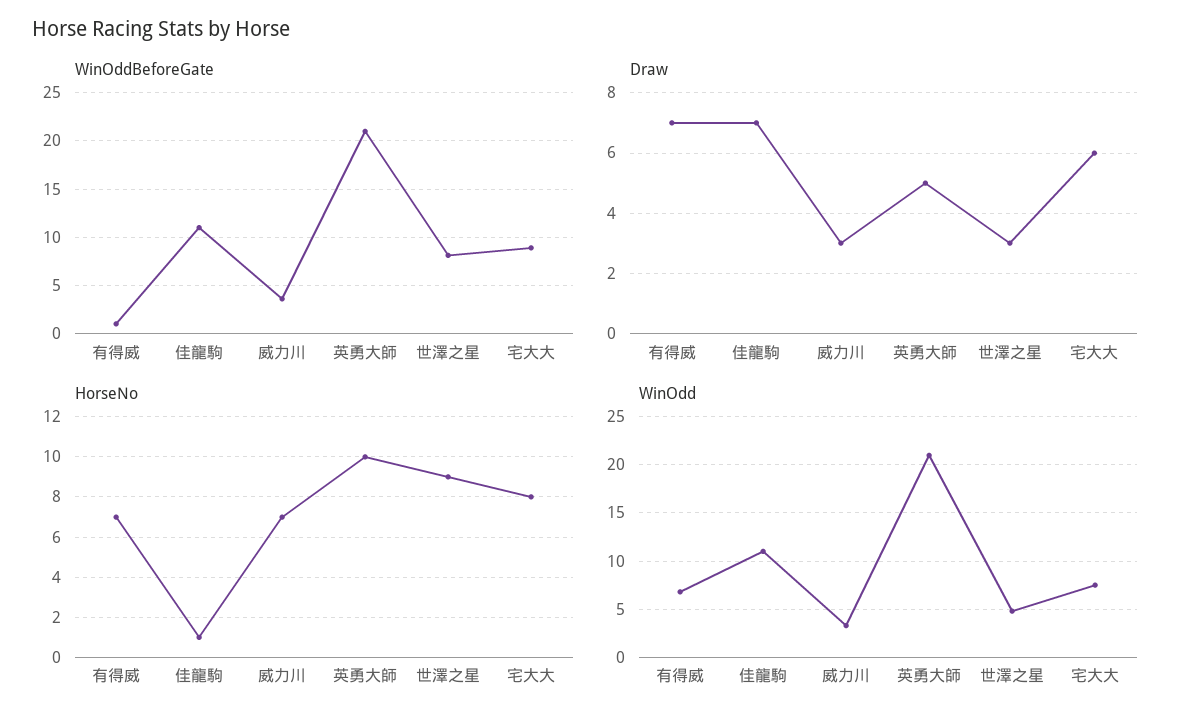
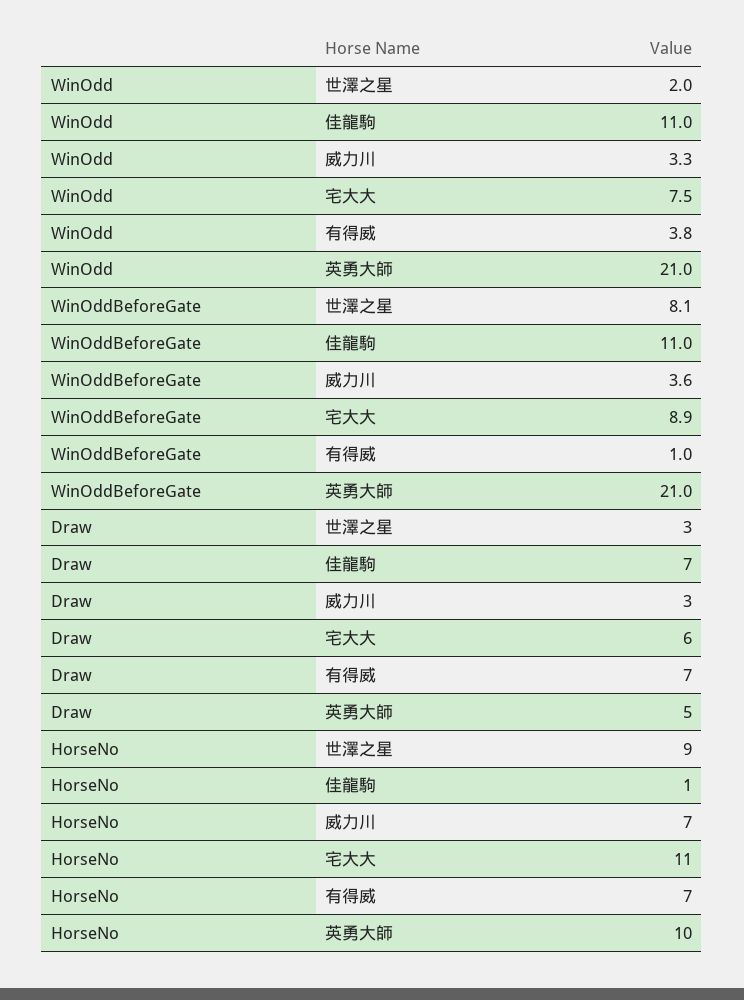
HorseNo, 宅大大: 8 -> 11
WinOdd, 有得威: 7 -> 3.8
WinOdd, 世澤之星: 5 -> 2

